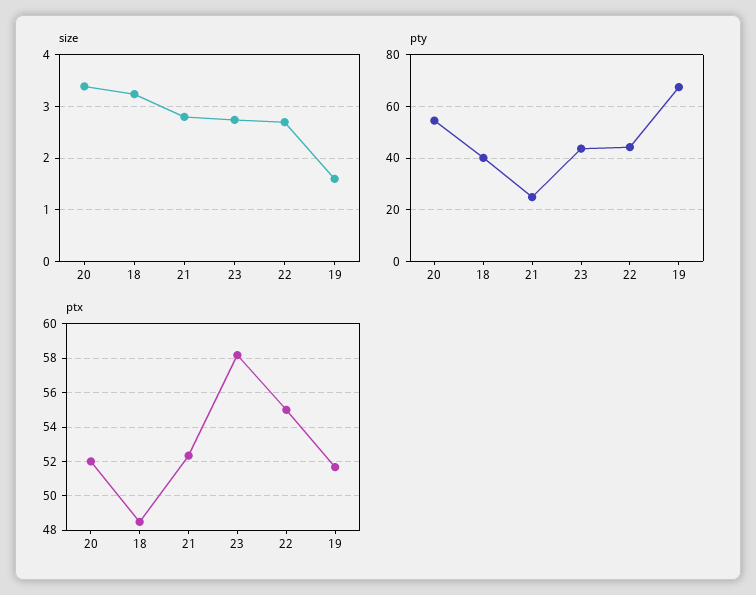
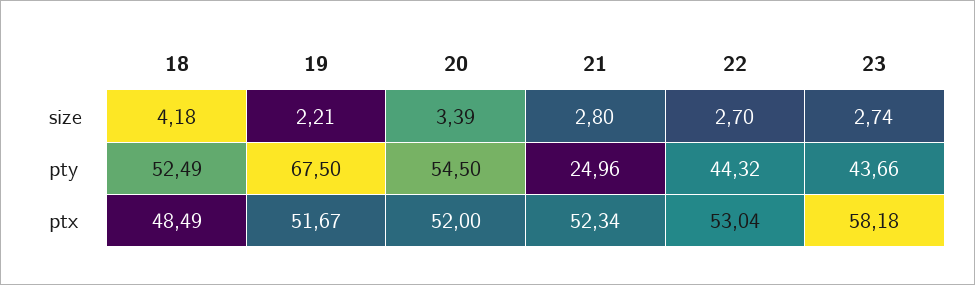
size, 18: 3.2 -> 4.18
size, 19: 1.6 -> 2.21
pty, 18: 40 -> 52.49
ptx, 22: 55 -> 53.04

